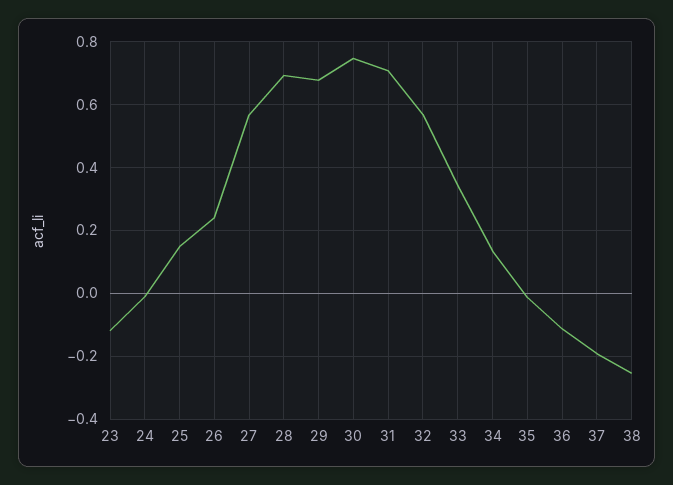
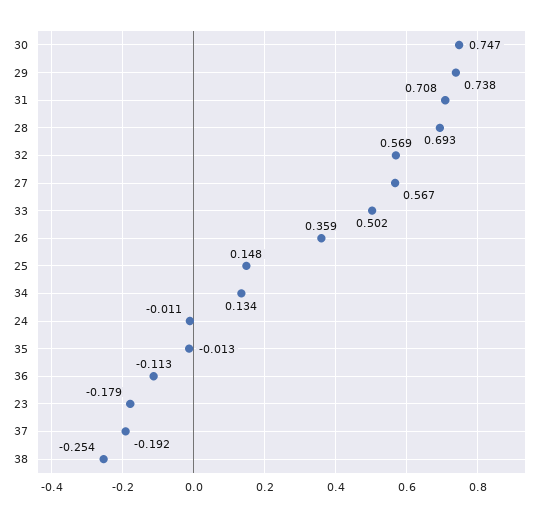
23: -0.12 -> -0.179
26: 0.24 -> 0.359
29: 0.68 -> 0.738
33: 0.34 -> 0.502

